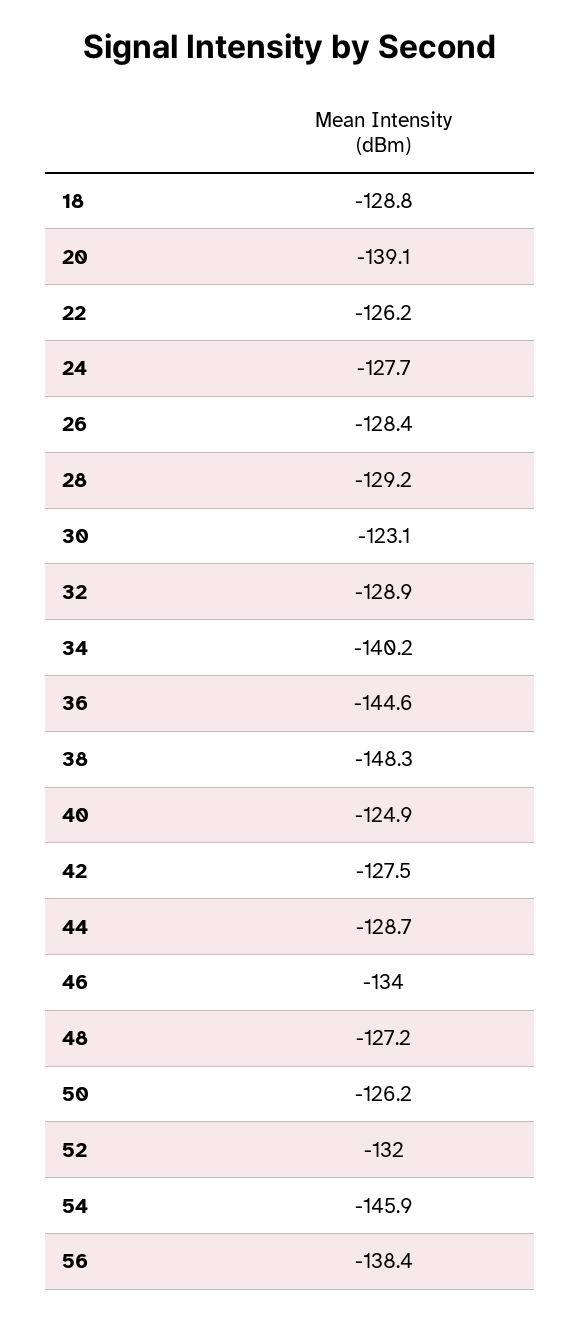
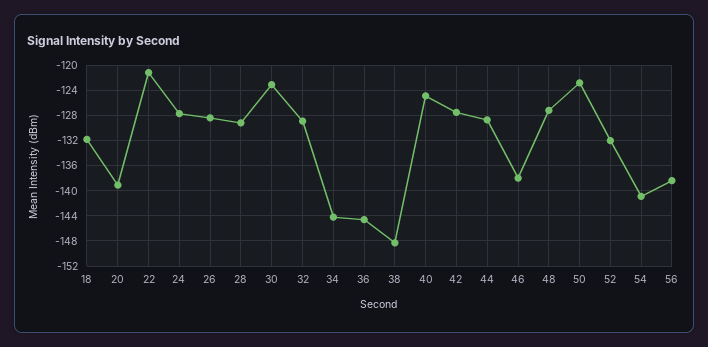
18: -128.8 -> -132
22: -126.2 -> -121
34: -140.2 -> -144
46: -134 -> -138
50: -126.2 -> -123
54: -145.9 -> -141

